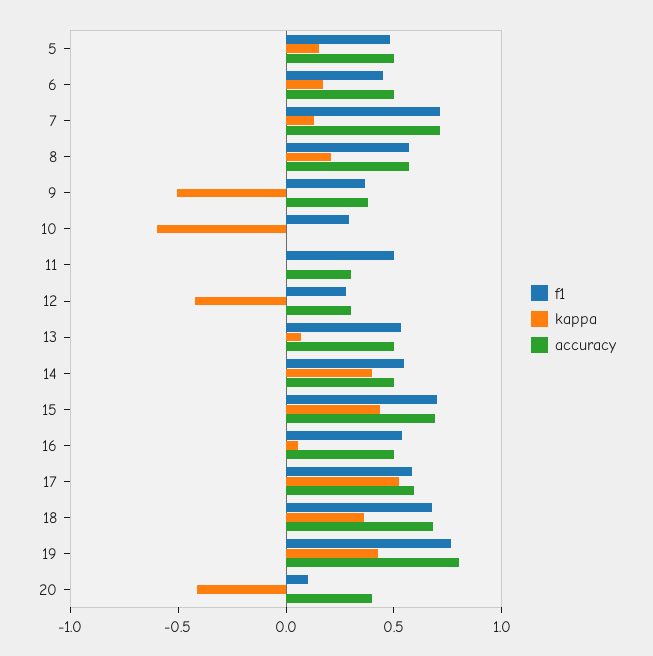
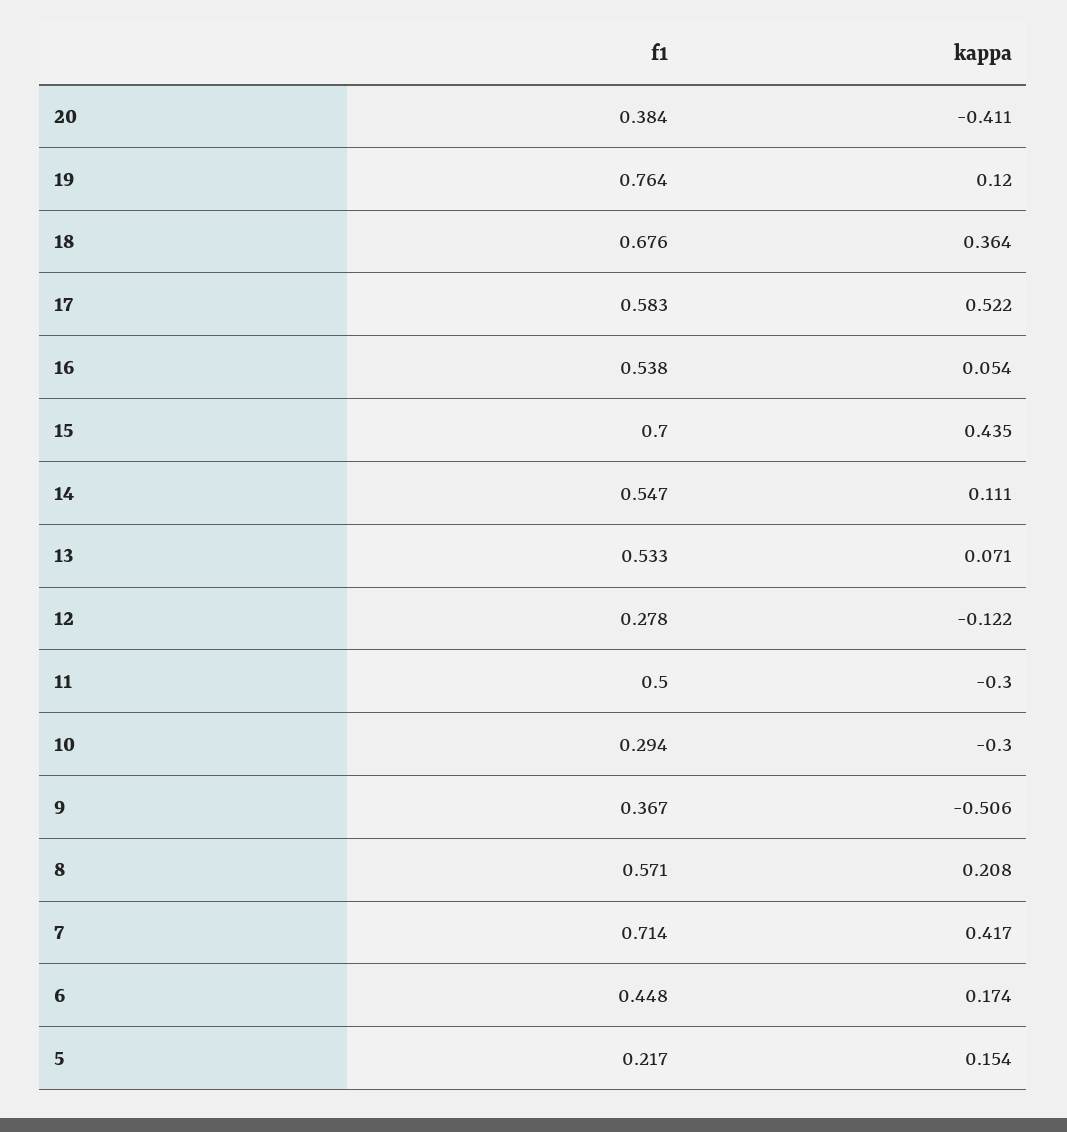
f1, 5: 0.5 -> 0.217
accuracy, 5: 0.5 -> none
accuracy, 6: 0.5 -> none
kappa, 7: 0.1 -> 0.417
accuracy, 7: 0.7 -> none
accuracy, 8: 0.6 -> none
accuracy, 9: 0.4 -> none
kappa, 10: -0.6 -> -0.3
accuracy, 10: 0 -> none
kappa, 11: 0 -> -0.3
accuracy, 11: 0.3 -> none
kappa, 12: -0.4 -> -0.122
accuracy, 12: 0.3 -> none
accuracy, 13: 0.5 -> none
kappa, 14: 0.4 -> 0.111
accuracy, 14: 0.5 -> none
accuracy, 15: 0.7 -> none
accuracy, 16: 0.5 -> none
accuracy, 17: 0.6 -> none
accuracy, 18: 0.7 -> none
kappa, 19: 0.4 -> 0.12
accuracy, 19: 0.8 -> none
f1, 20: 0.1 -> 0.384
accuracy, 20: 0.4 -> none

